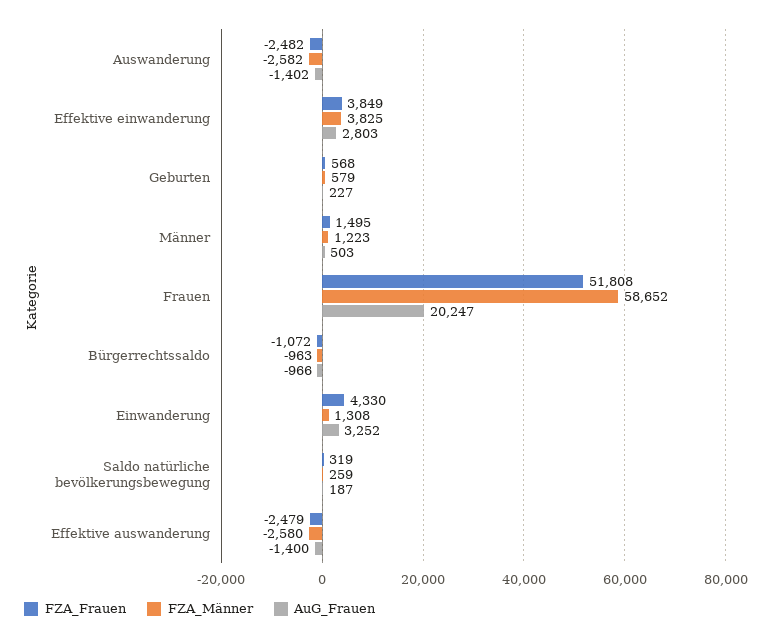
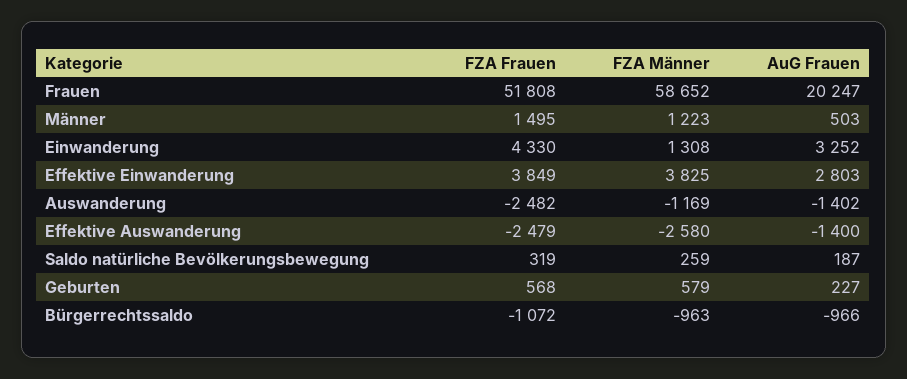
FZA_Männer, Auswanderung: -2582 -> -1169

